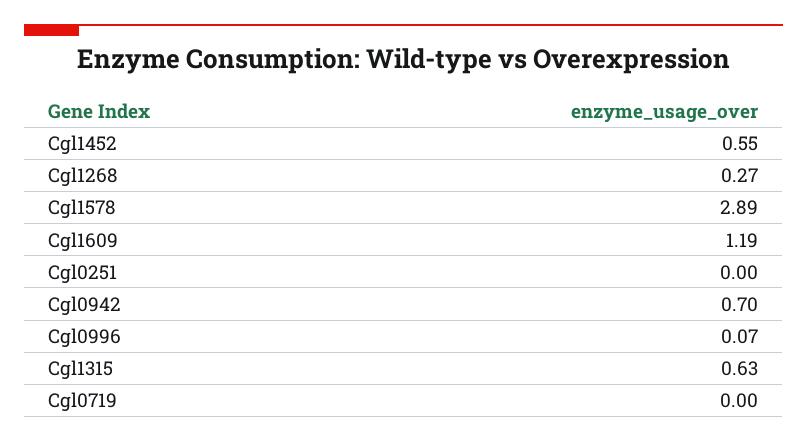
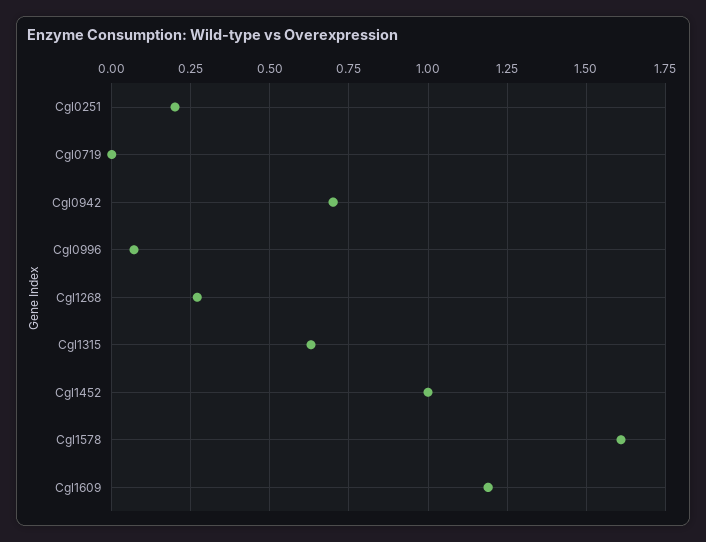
Cgl1452: 0.55 -> 1
Cgl1578: 2.89 -> 1.6
Cgl0251: 0 -> 0.2

